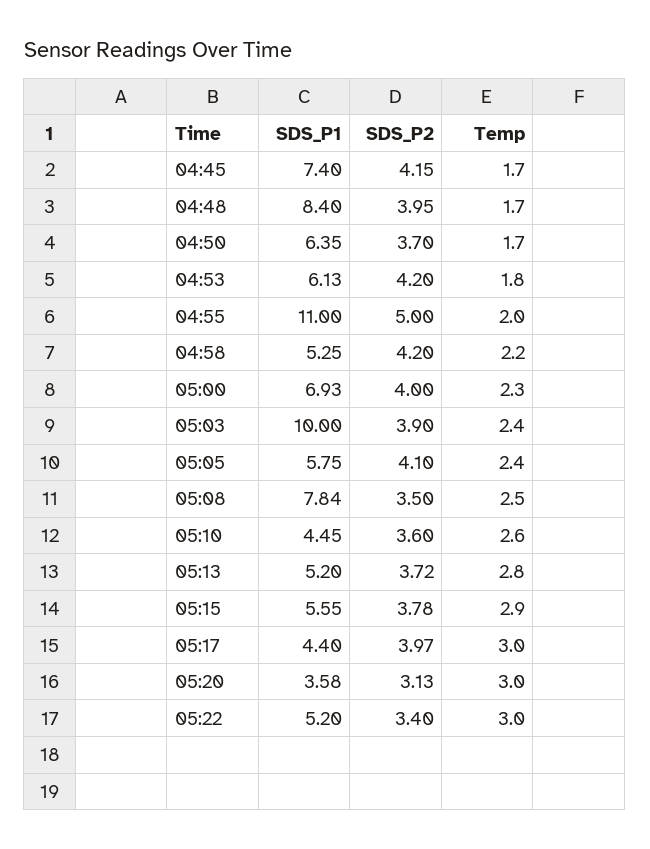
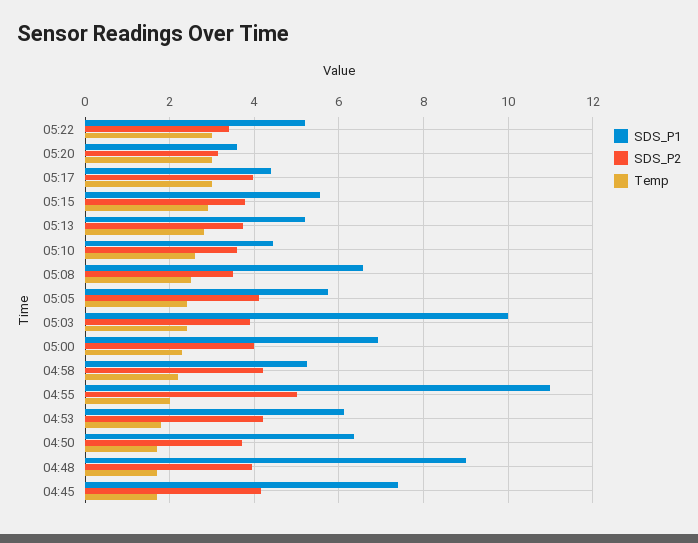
SDS_P1, 04:48: 8.4 -> 9
SDS_P1, 05:08: 7.84 -> 6.6

